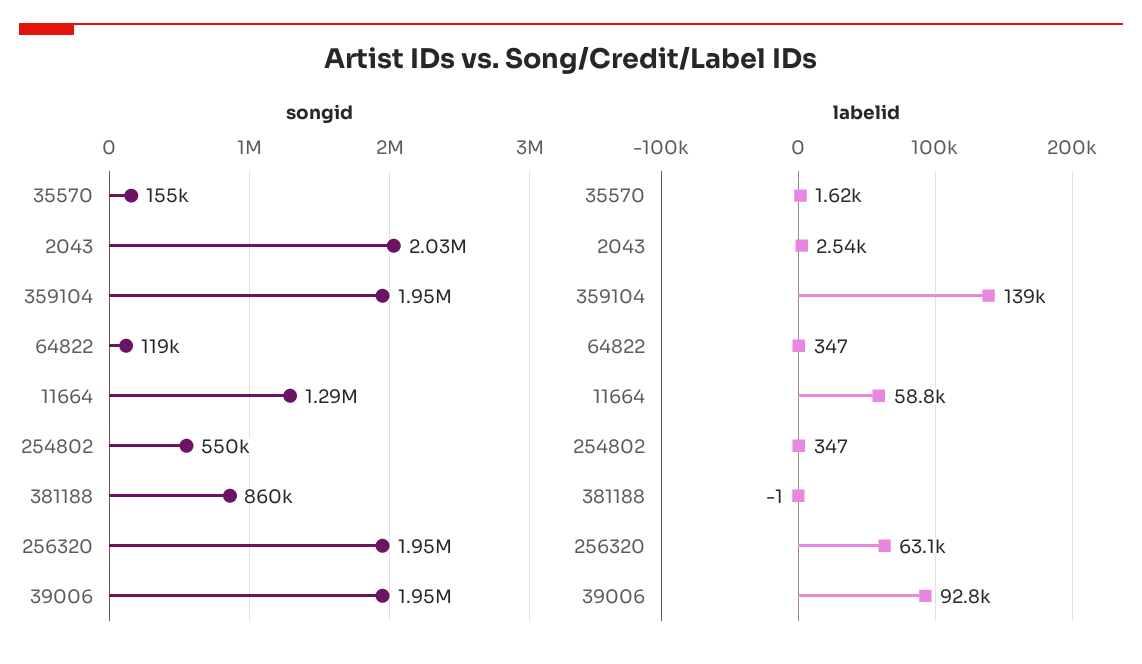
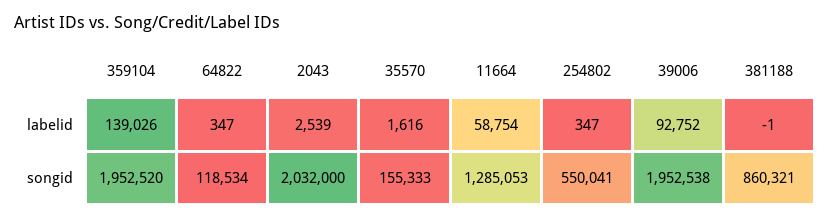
songid, 256320: 1950000 -> none
labelid, 256320: 63100 -> none

